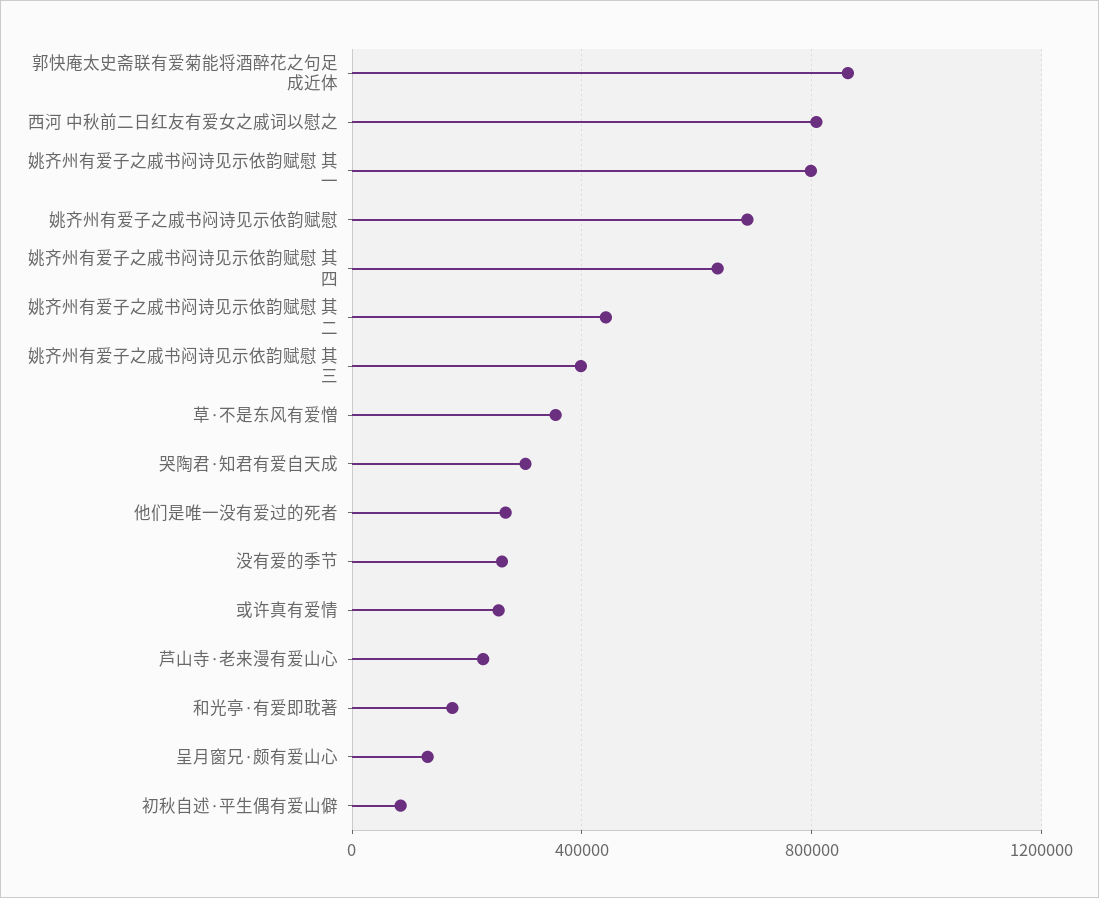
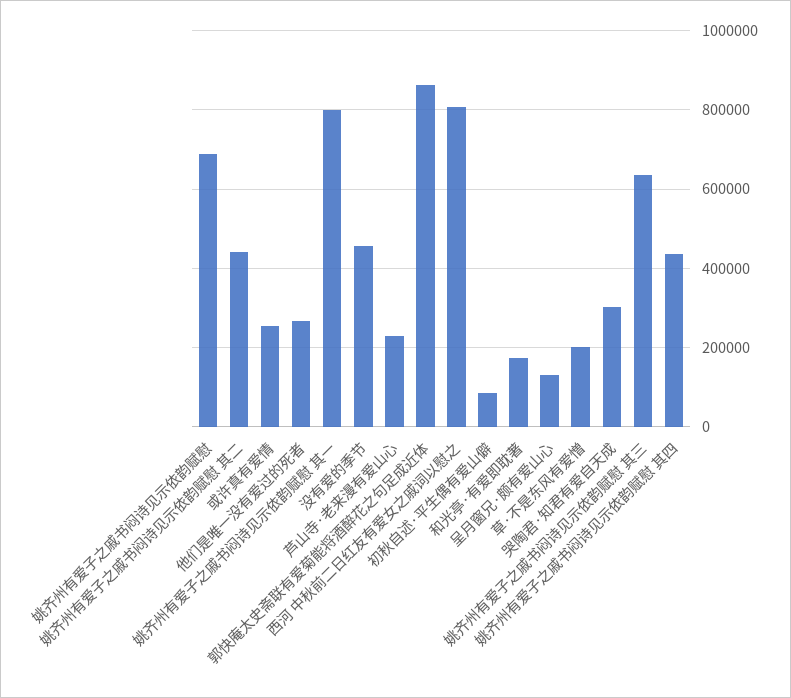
姚齐州有爱子之戚书闷诗见示依韵赋慰 其四: 650000 -> 440000
姚齐州有爱子之戚书闷诗见示依韵赋慰 其三: 400000 -> 640000
草·不是东风有爱憎: 350000 -> 200000
没有爱的季节: 250000 -> 460000

